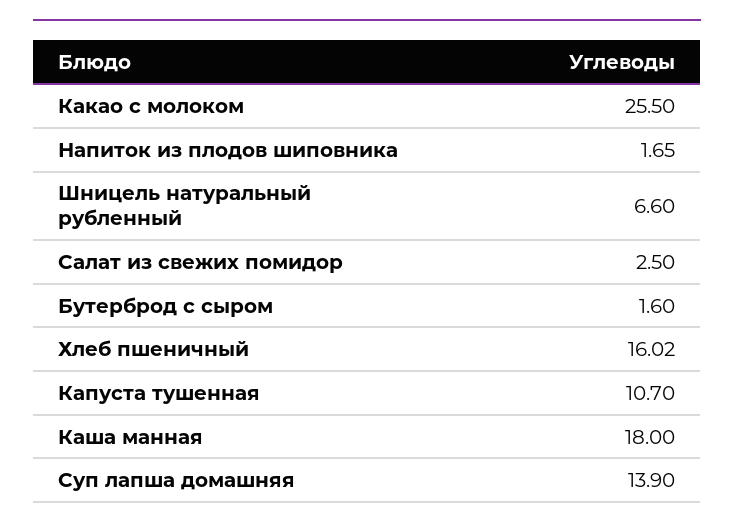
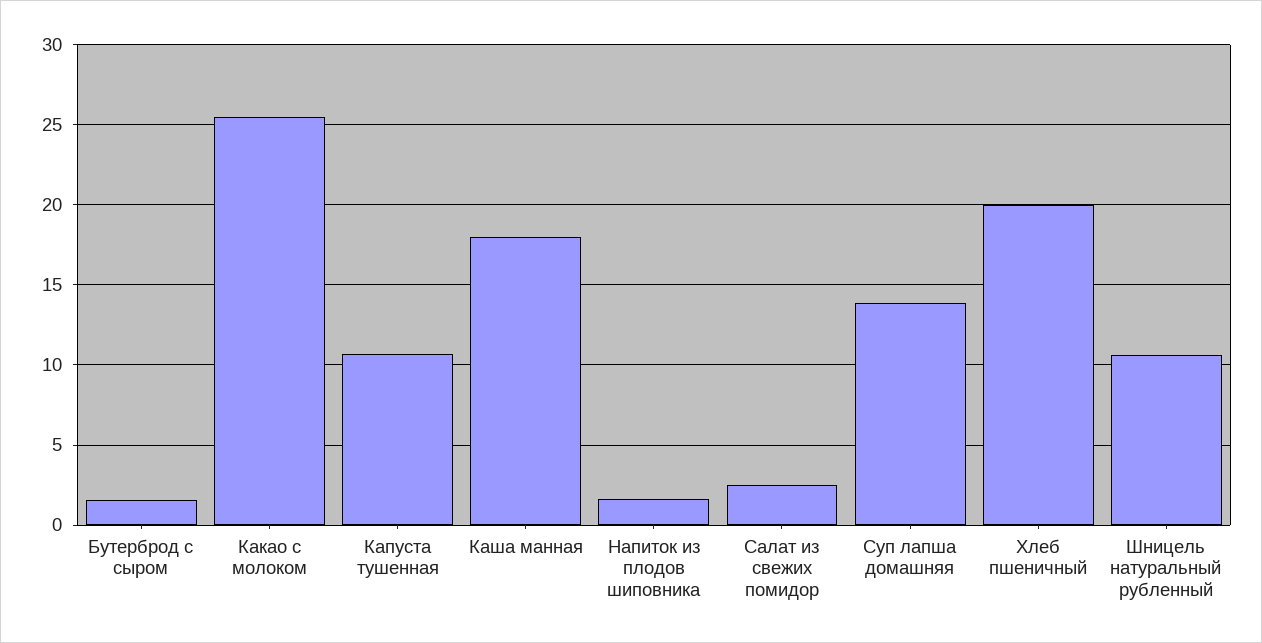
Шницель натуральный рубленный: 6.6 -> 10.5
Хлеб пшеничный: 16.02 -> 20

